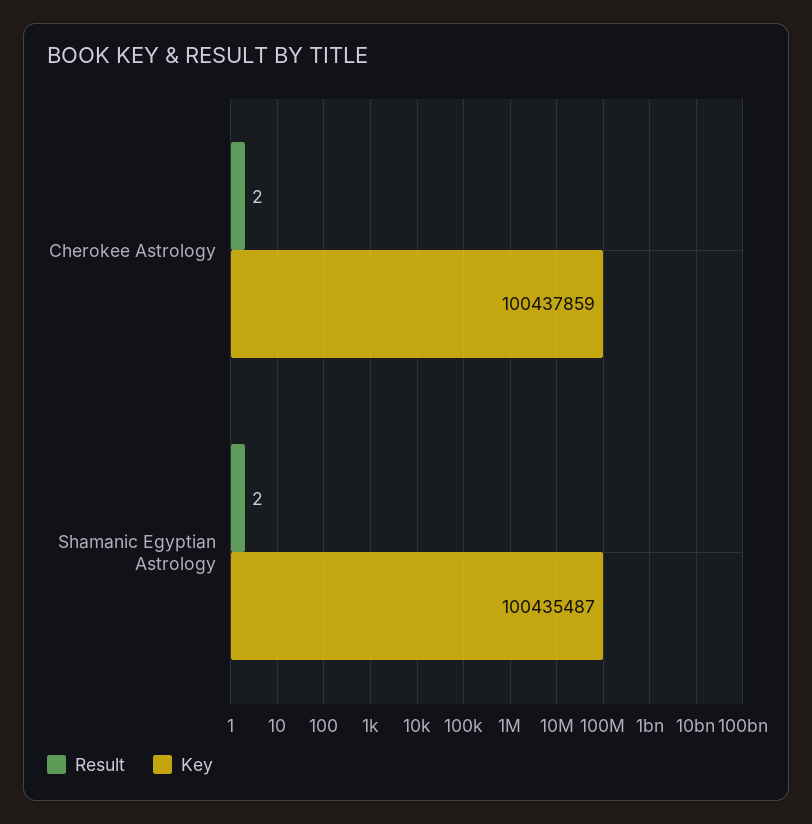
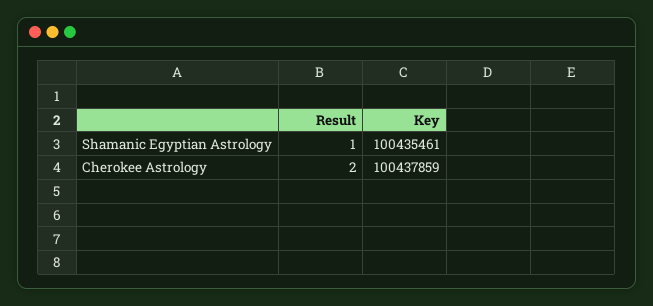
Result, Shamanic Egyptian Astrology: 2 -> 1
Key, Shamanic Egyptian Astrology: 100435487 -> 100435461

